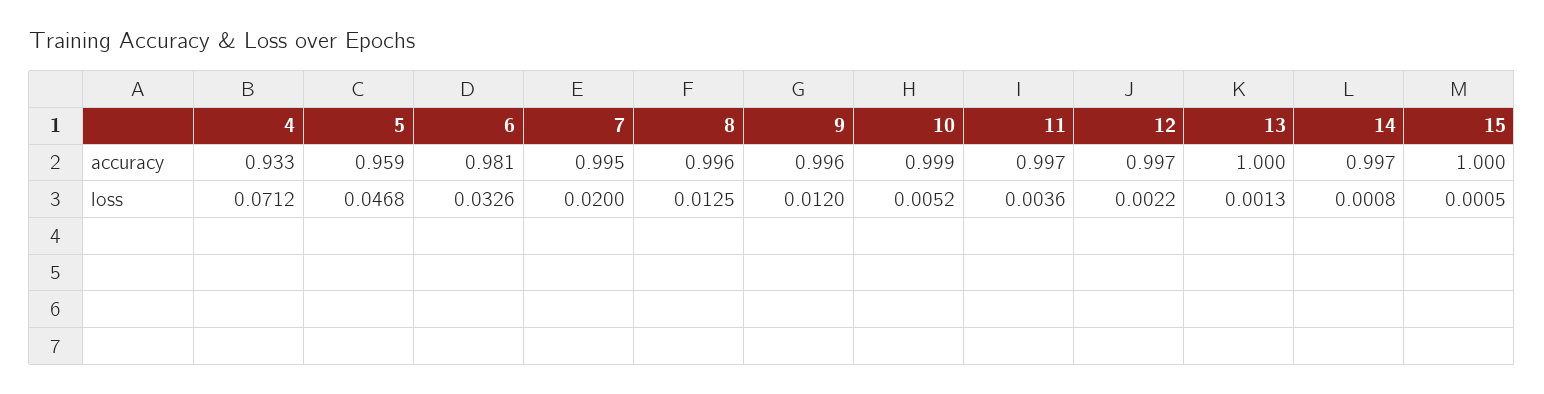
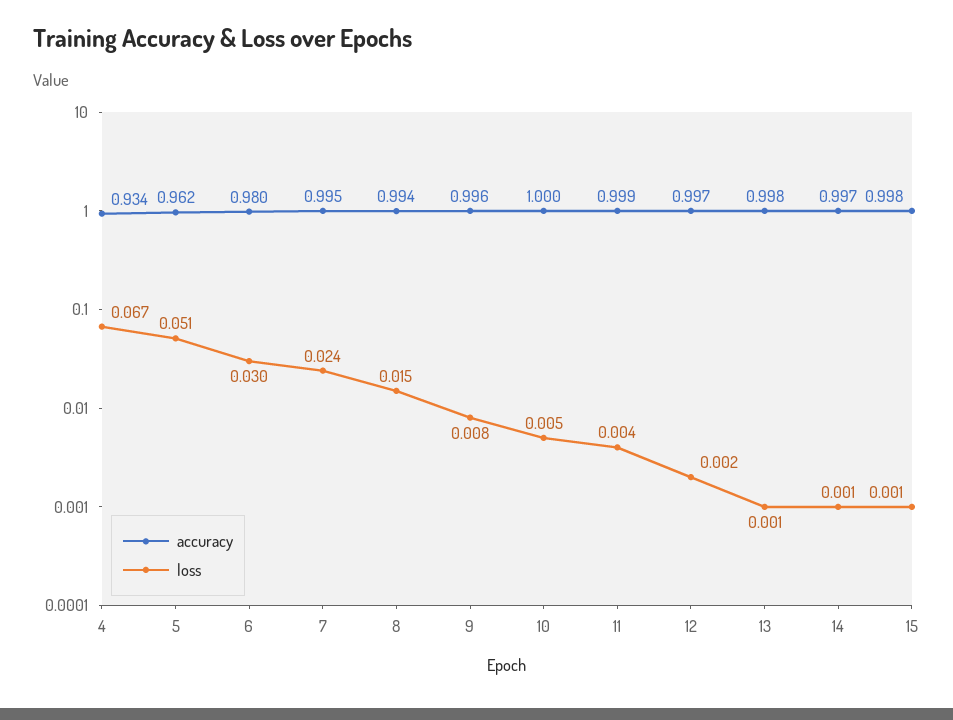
accuracy, 4: 0.933 -> 0.934
accuracy, 5: 0.959 -> 0.962
accuracy, 6: 0.981 -> 0.98
accuracy, 8: 0.996 -> 0.994
accuracy, 10: 0.999 -> 1
accuracy, 11: 0.997 -> 0.999
accuracy, 13: 1 -> 0.998
accuracy, 15: 1 -> 0.998
loss, 4: 0.0712 -> 0.067
loss, 5: 0.0468 -> 0.051
loss, 6: 0.0326 -> 0.03
loss, 7: 0.02 -> 0.024
loss, 8: 0.0125 -> 0.015
loss, 9: 0.012 -> 0.008

